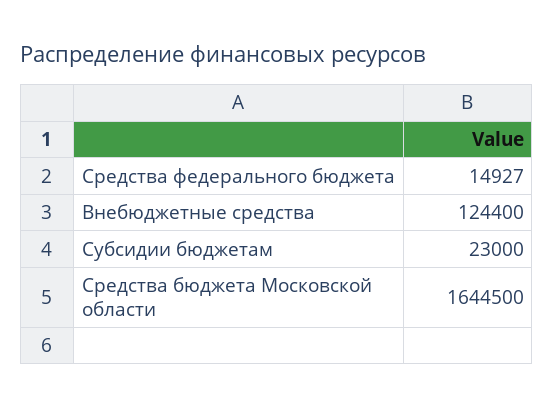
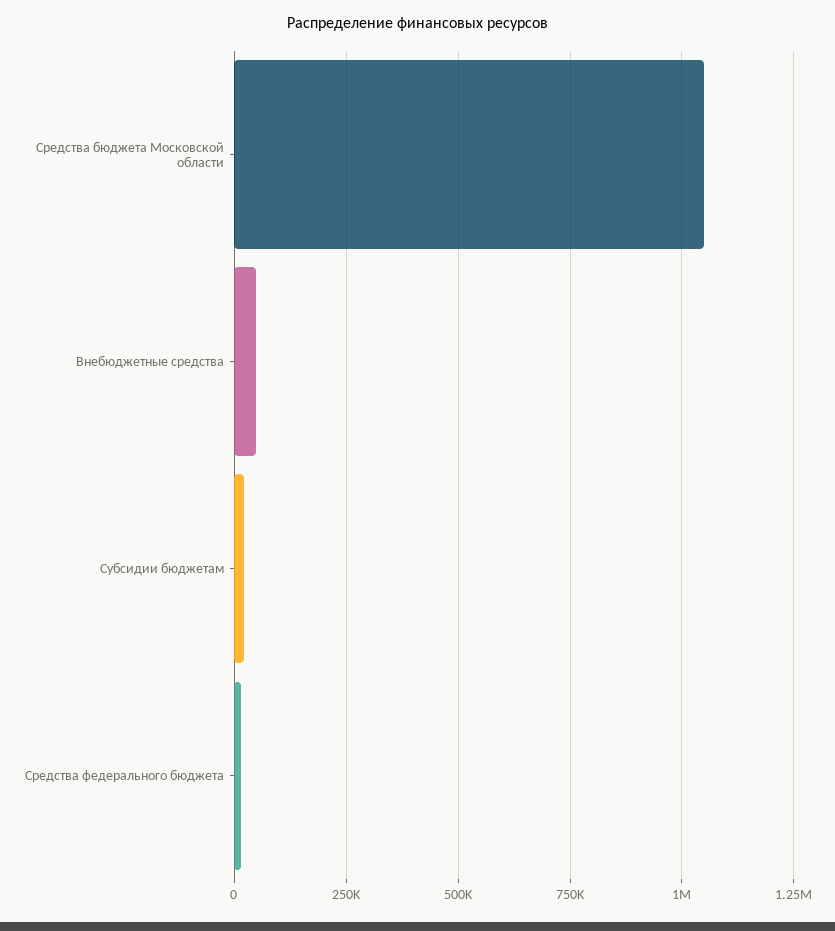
Внебюджетные средства: 124400 -> 50000
Средства бюджета Московской области: 1644500 -> 1050000

